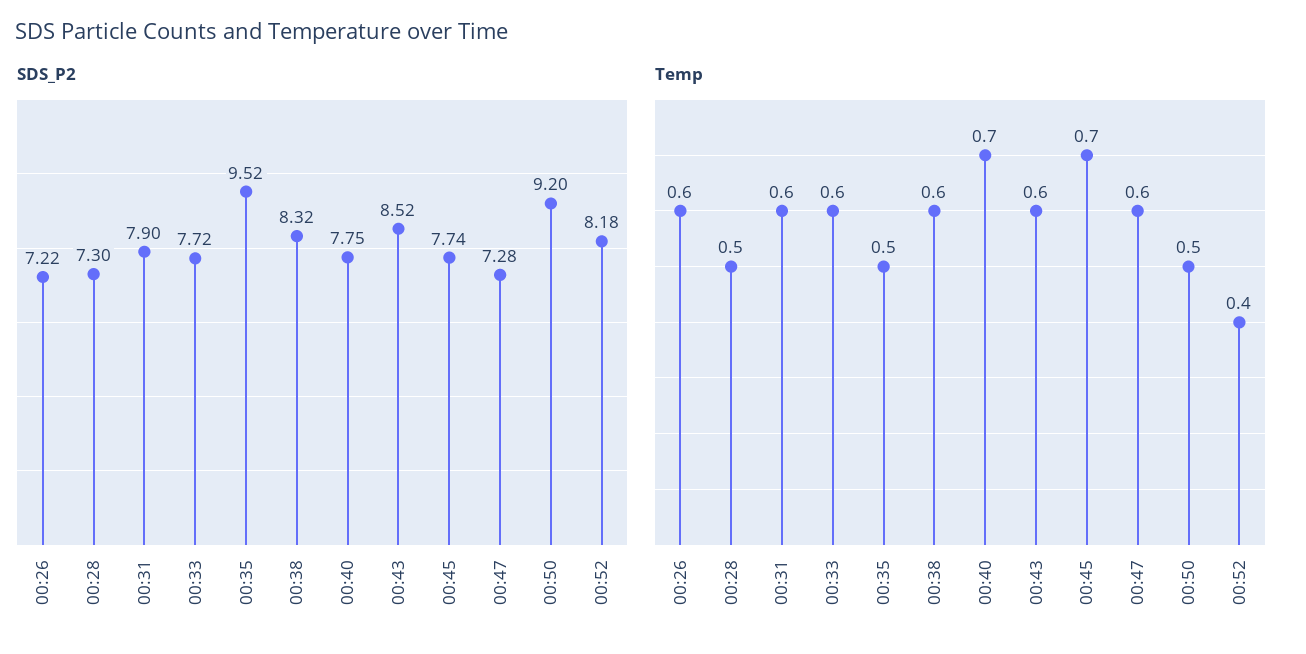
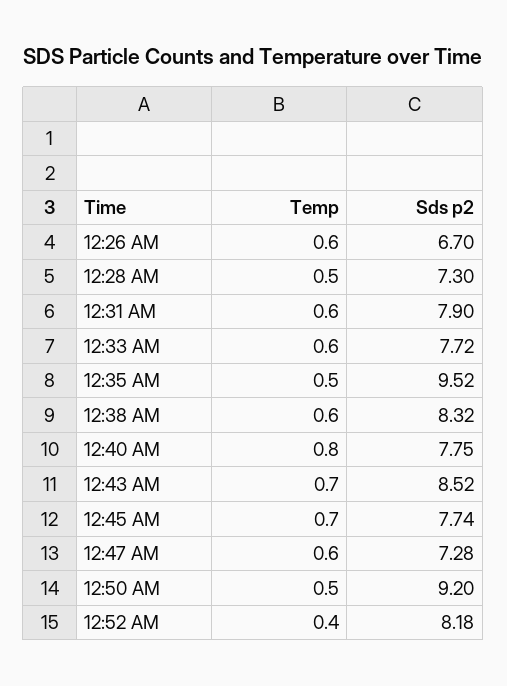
SDS_P2, 00:26: 7.22 -> 6.7
Temp, 00:40: 0.7 -> 0.8
Temp, 00:43: 0.6 -> 0.7

